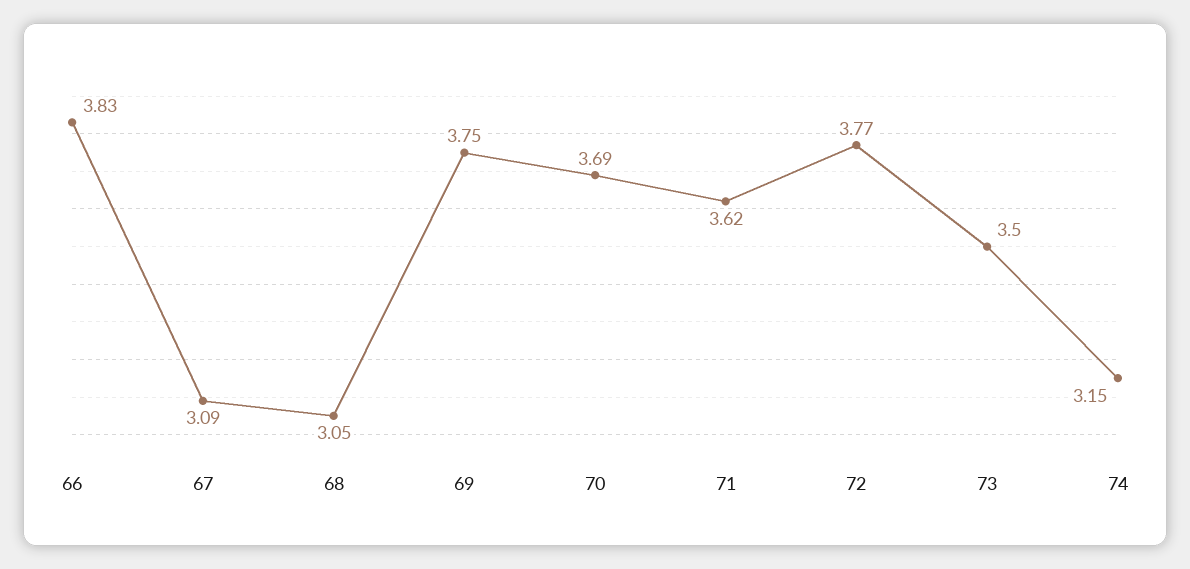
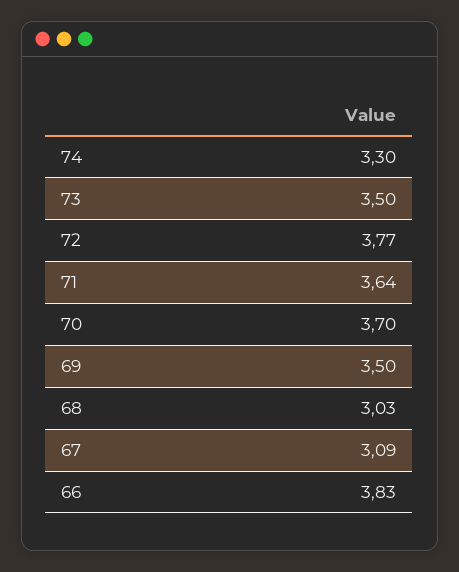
68: 3.05 -> 3.03
69: 3.75 -> 3.5
70: 3.69 -> 3.7
71: 3.62 -> 3.64
74: 3.15 -> 3.3

